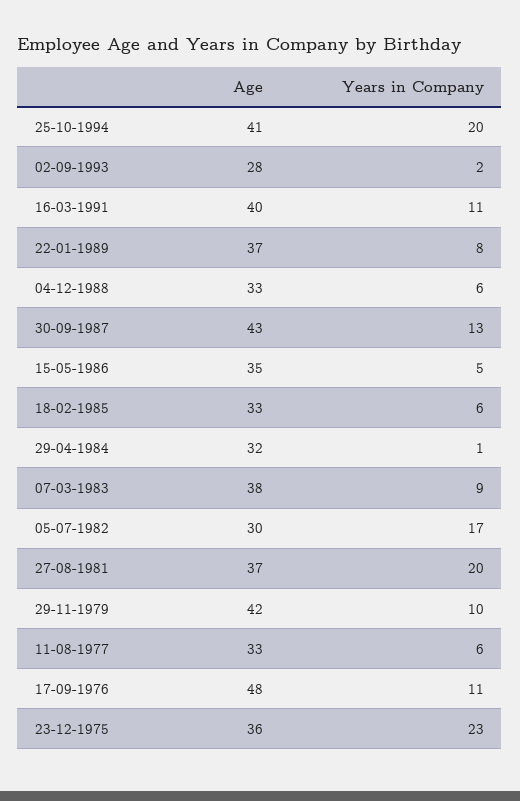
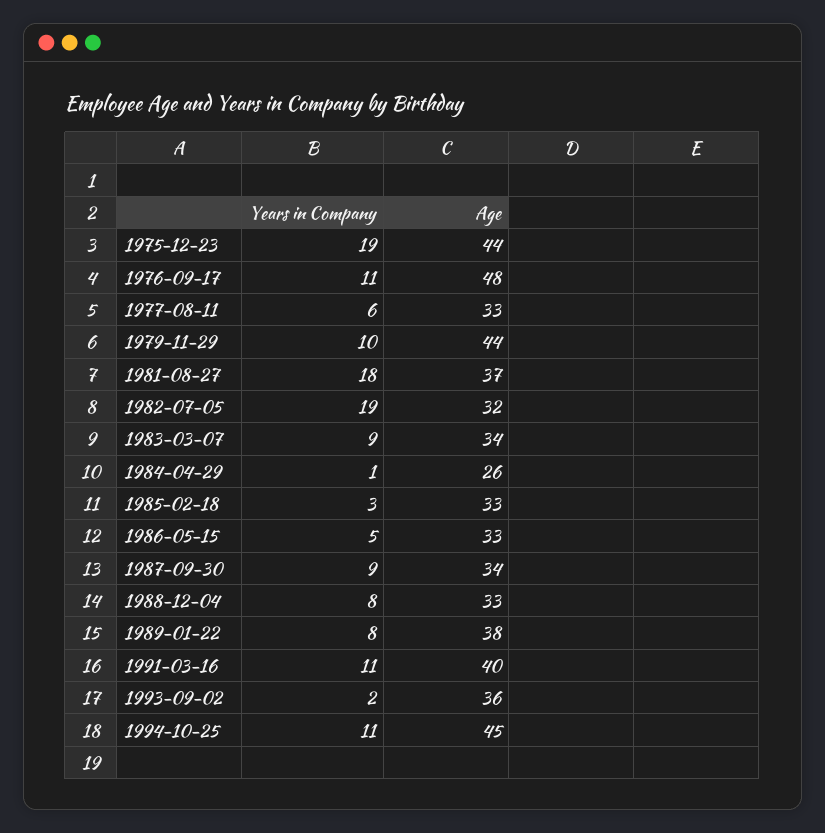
Age, 25-10-1994: 41 -> 45
Years in Company, 25-10-1994: 20 -> 11
Age, 02-09-1993: 28 -> 36
Age, 22-01-1989: 37 -> 38
Years in Company, 04-12-1988: 6 -> 8
Age, 30-09-1987: 43 -> 34
Years in Company, 30-09-1987: 13 -> 9
Age, 15-05-1986: 35 -> 33
Years in Company, 18-02-1985: 6 -> 3
Age, 29-04-1984: 32 -> 26
Age, 07-03-1983: 38 -> 34
Age, 05-07-1982: 30 -> 32
Years in Company, 05-07-1982: 17 -> 19
Years in Company, 27-08-1981: 20 -> 18
Age, 29-11-1979: 42 -> 44
Age, 23-12-1975: 36 -> 44
Years in Company, 23-12-1975: 23 -> 19

